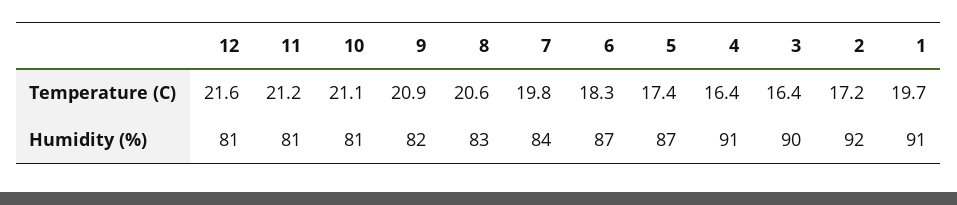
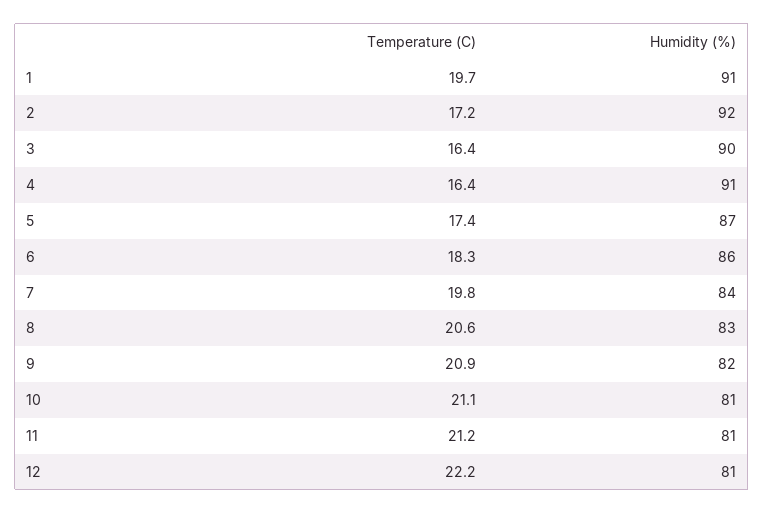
12, Temperature (C): 21.6 -> 22.2
6, Humidity (%): 87 -> 86

